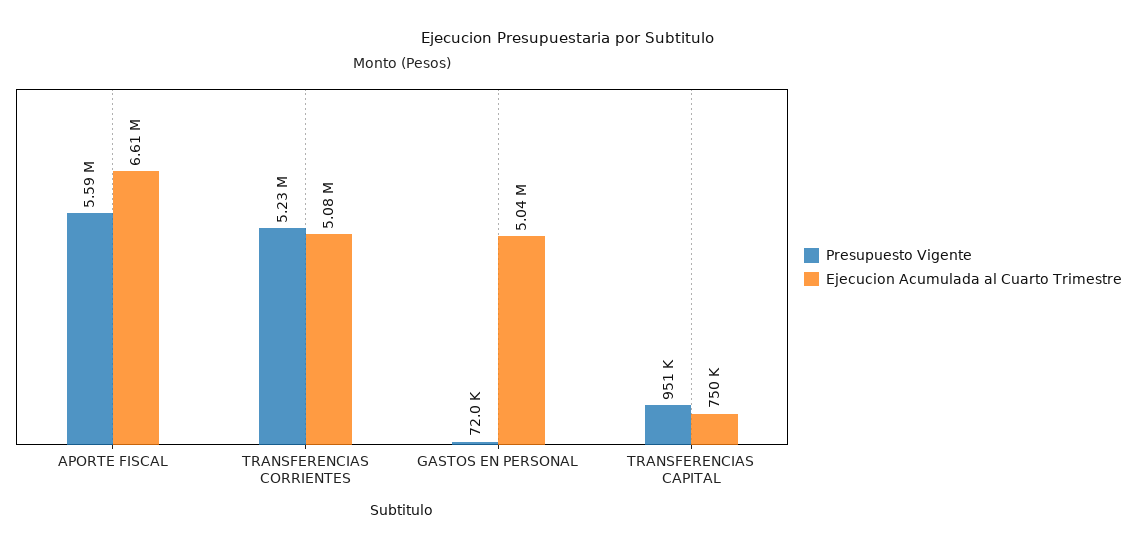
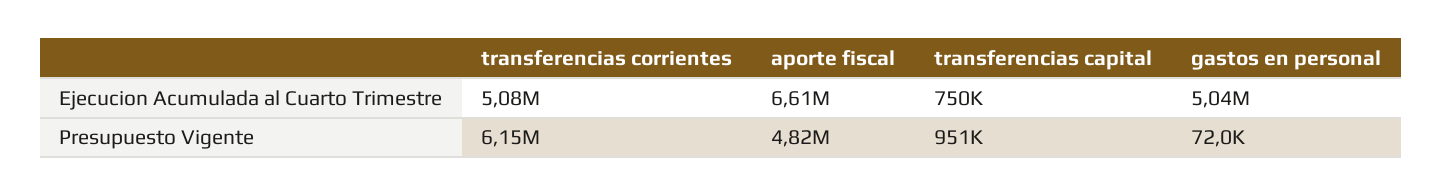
Presupuesto Vigente, APORTE FISCAL: 5590000 -> 4820000
Presupuesto Vigente, TRANSFERENCIAS CORRIENTES: 5230000 -> 6150000

